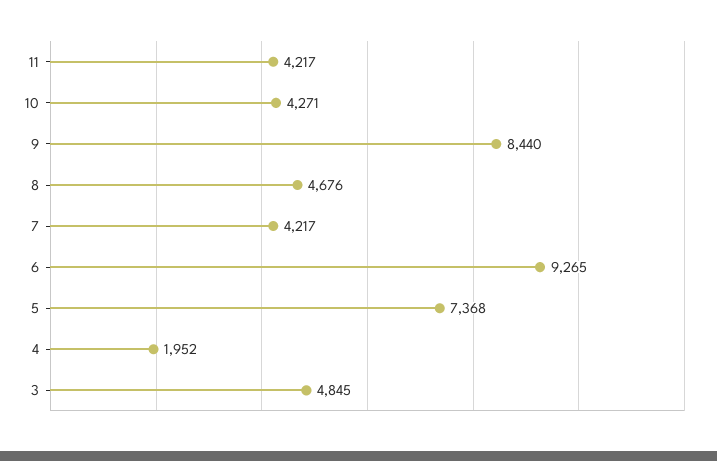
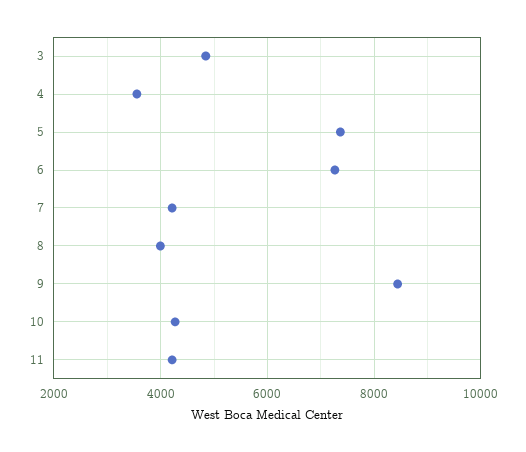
8: 4676 -> 4000
6: 9265 -> 7200
4: 1952 -> 3600

